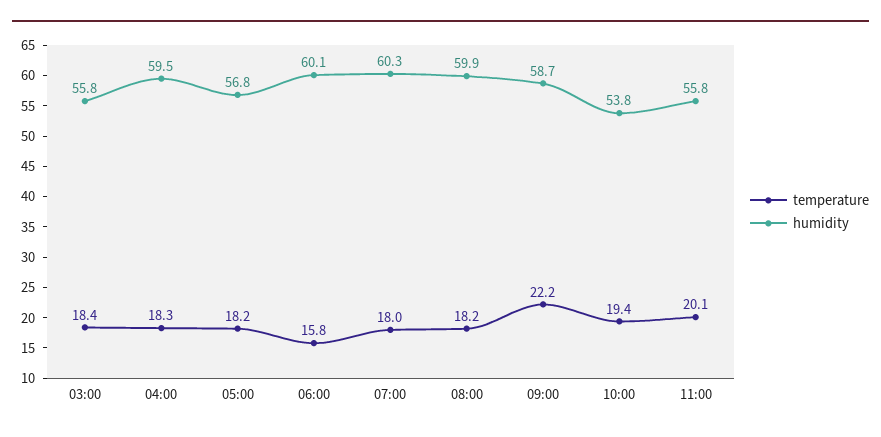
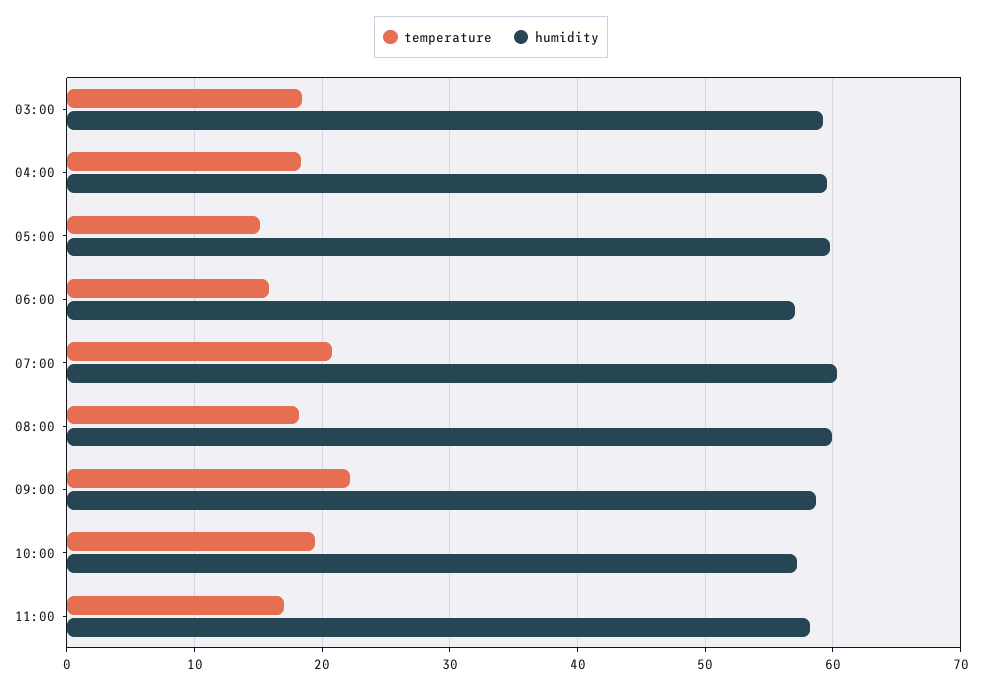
humidity, 03:00: 55.8 -> 59
temperature, 05:00: 18.2 -> 15
humidity, 05:00: 56.8 -> 60
humidity, 06:00: 60.1 -> 57
temperature, 07:00: 18 -> 21
humidity, 10:00: 53.8 -> 57
temperature, 11:00: 20.1 -> 17
humidity, 11:00: 55.8 -> 58

